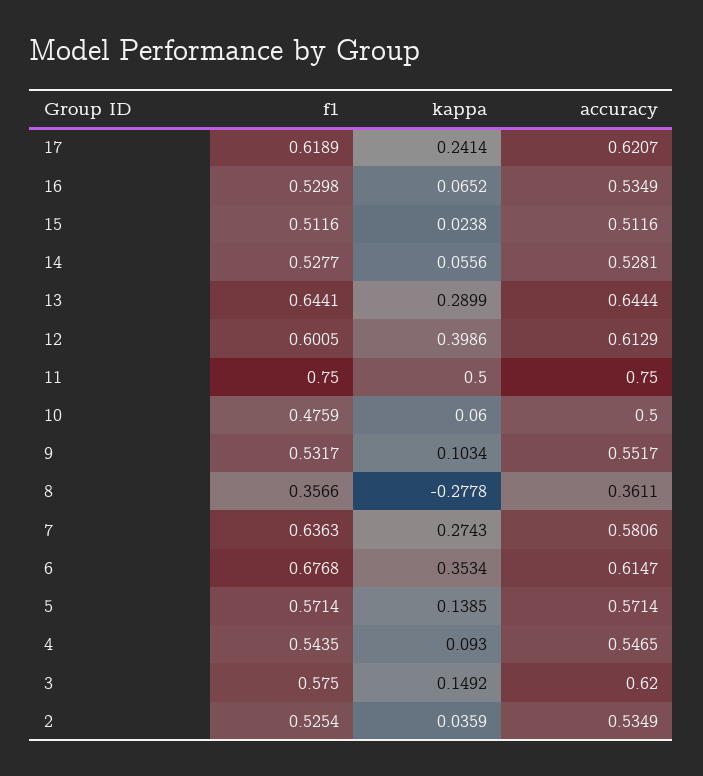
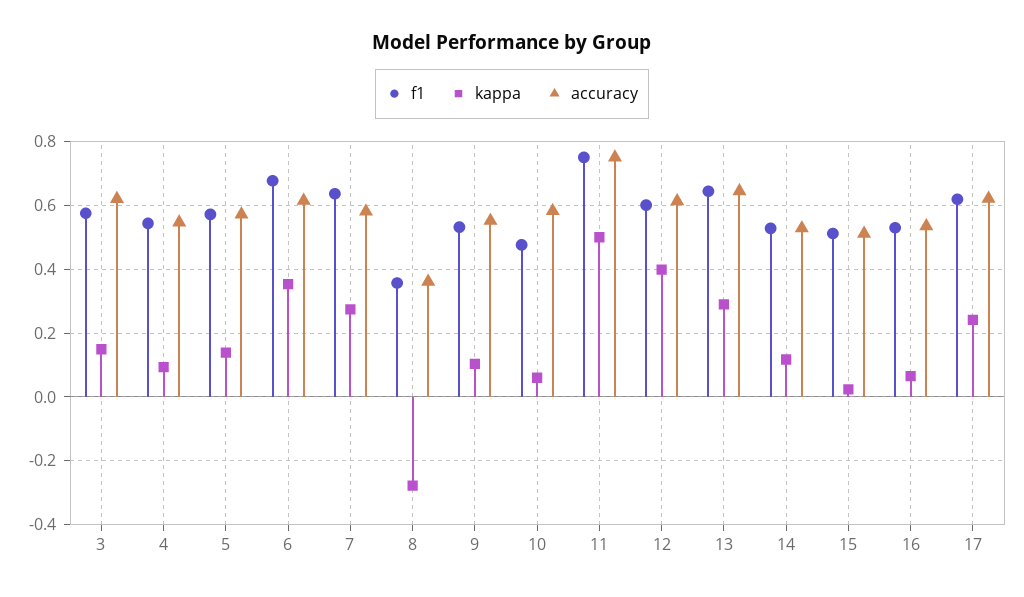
kappa, 14: 0.0556 -> 0.12
accuracy, 10: 0.5 -> 0.58
f1, 2: 0.5254 -> none
kappa, 2: 0.0359 -> none
accuracy, 2: 0.5349 -> none

